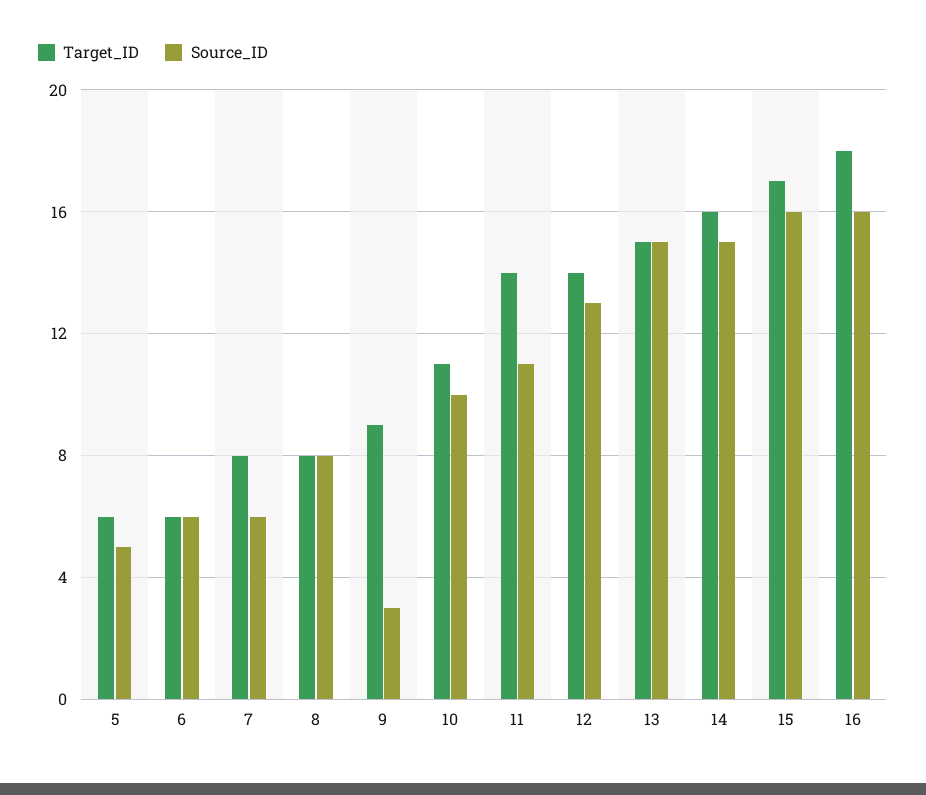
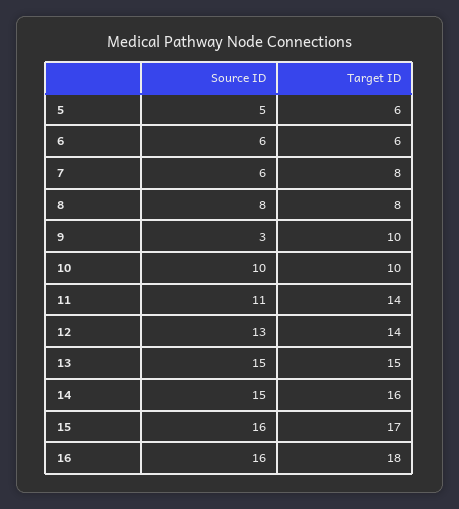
Target_ID, 9: 9 -> 10
Target_ID, 10: 11 -> 10

